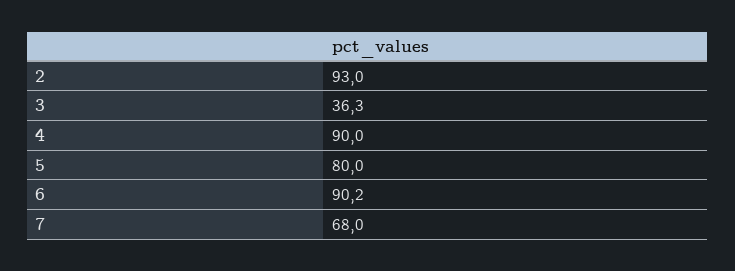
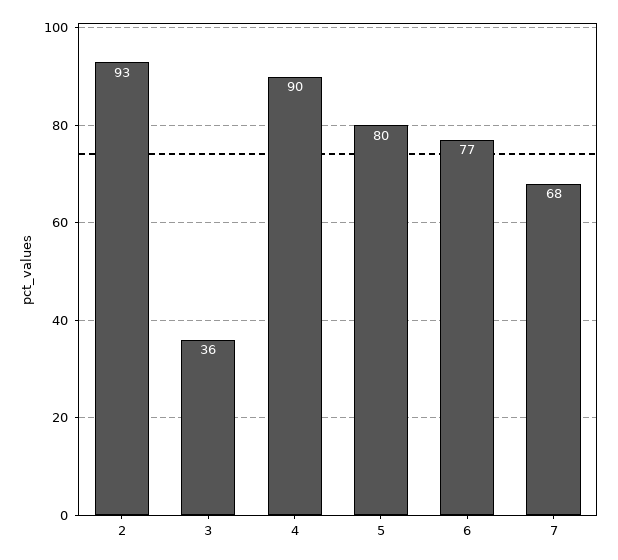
6: 90.2 -> 77

